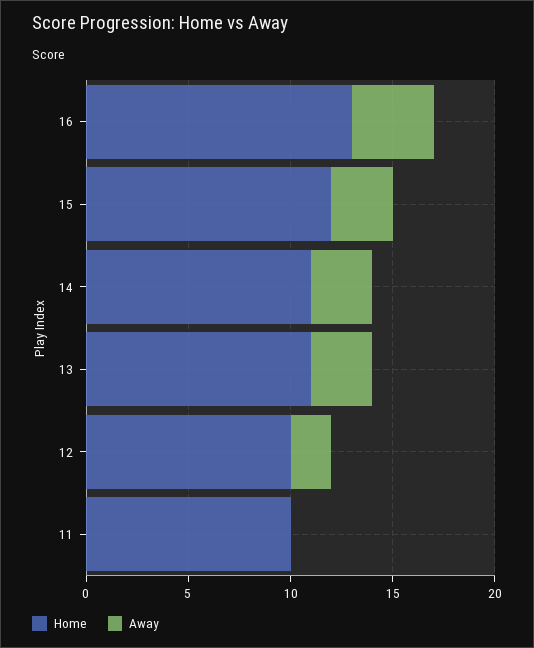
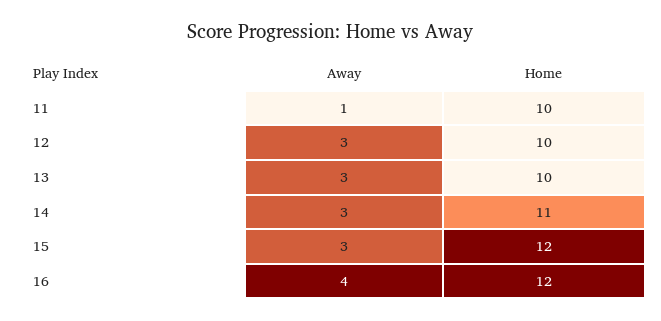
Home, 16: 13 -> 12
Home, 13: 11 -> 10
Away, 12: 2 -> 3
Away, 11: 0 -> 1

